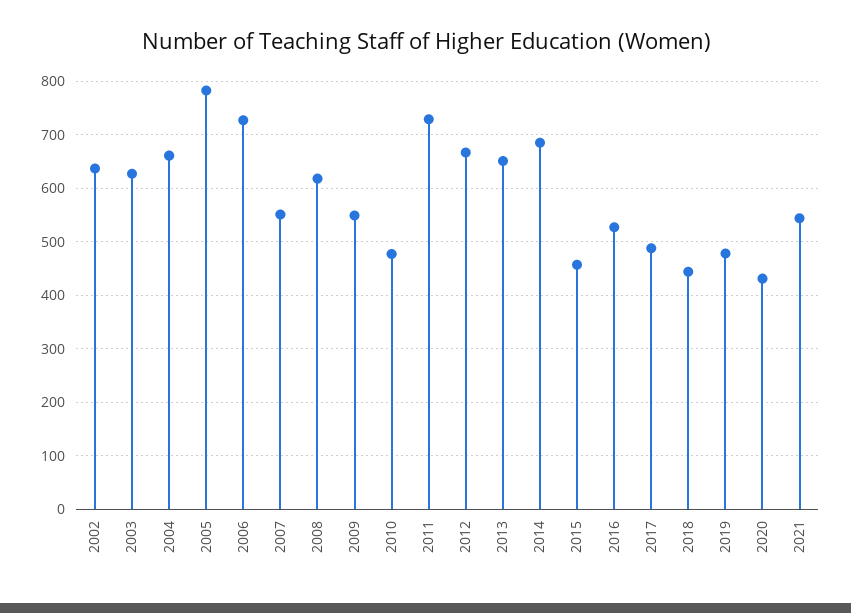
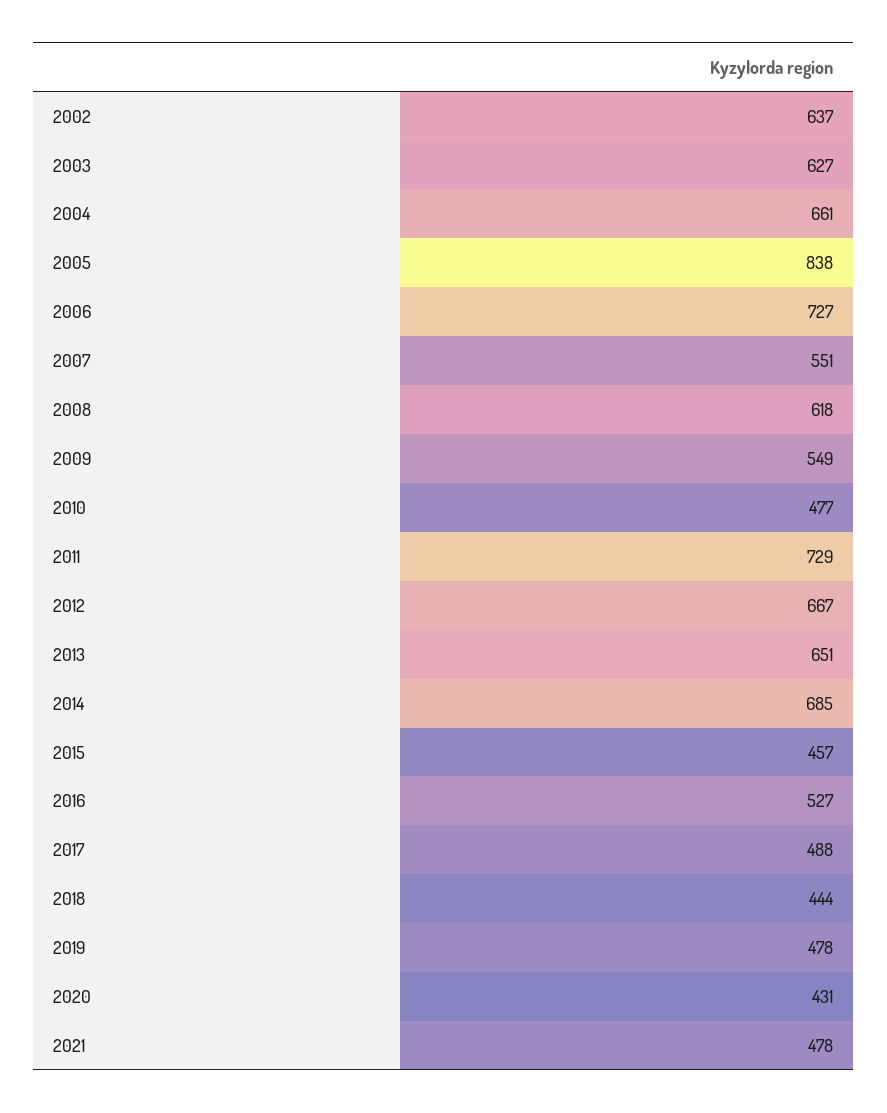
2005: 780 -> 838
2021: 540 -> 478

